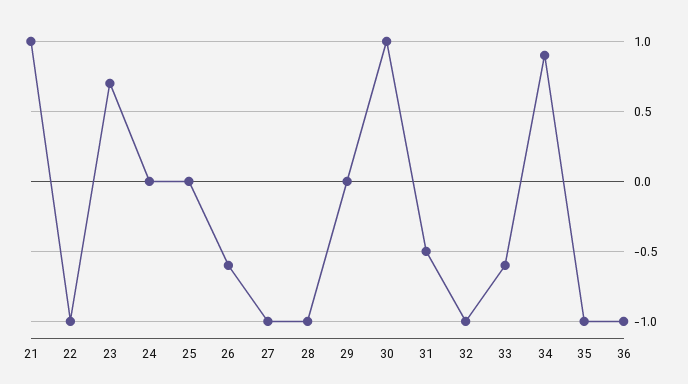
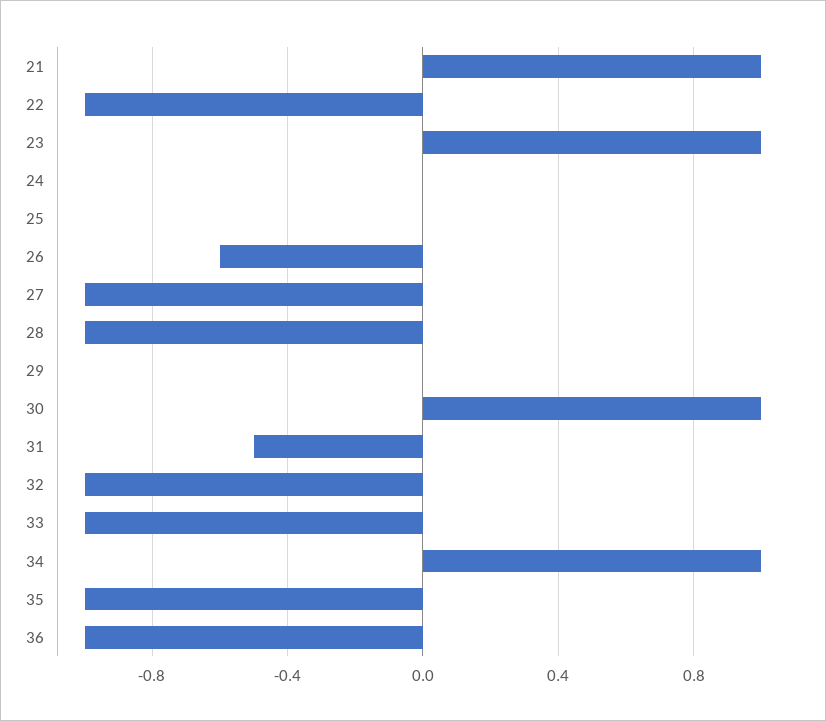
23: 0.7 -> 1
33: -0.6 -> -1
34: 0.9 -> 1

